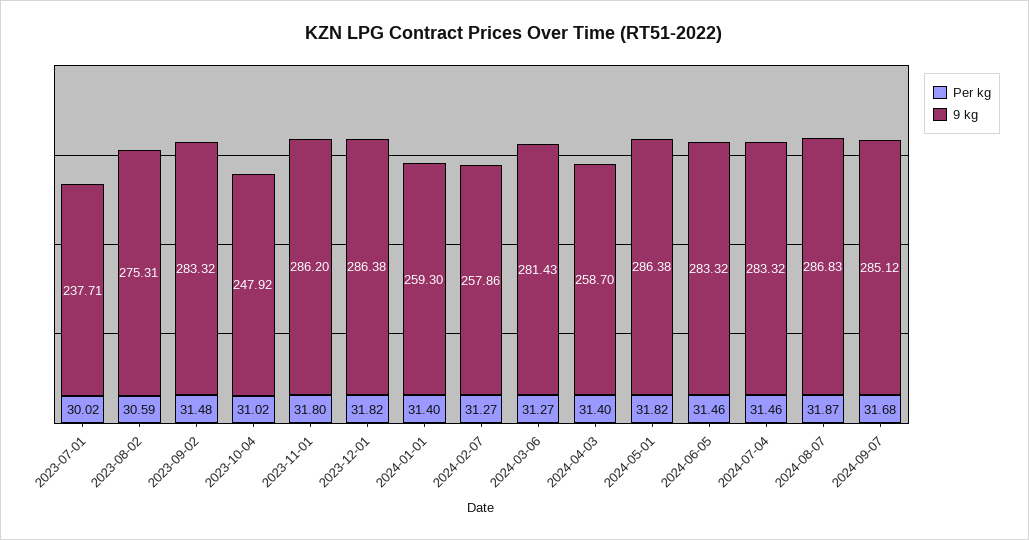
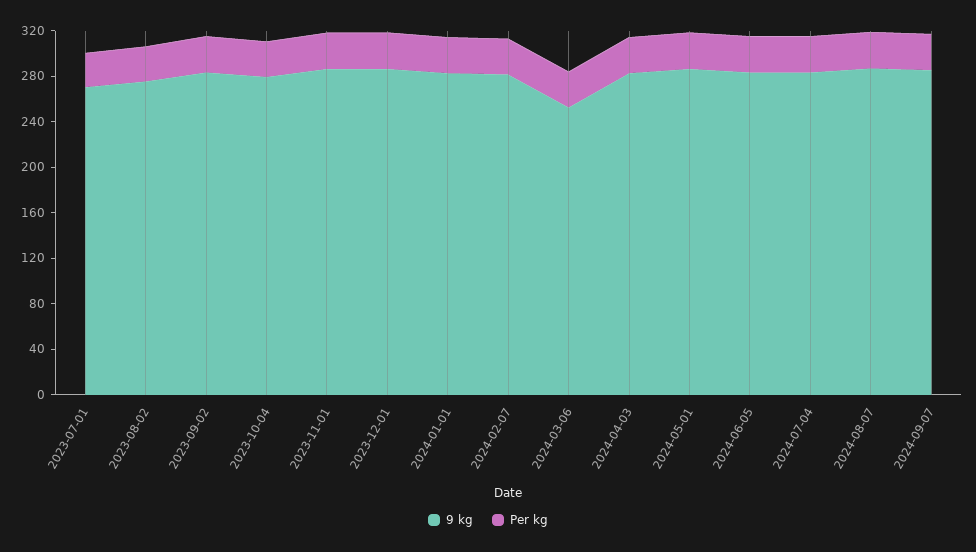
9 kg, 2023-07-01: 237.71 -> 270
9 kg, 2023-10-04: 247.92 -> 280
9 kg, 2024-01-01: 259.3 -> 280
9 kg, 2024-02-07: 257.86 -> 280
9 kg, 2024-03-06: 281.43 -> 250
9 kg, 2024-04-03: 258.7 -> 280

